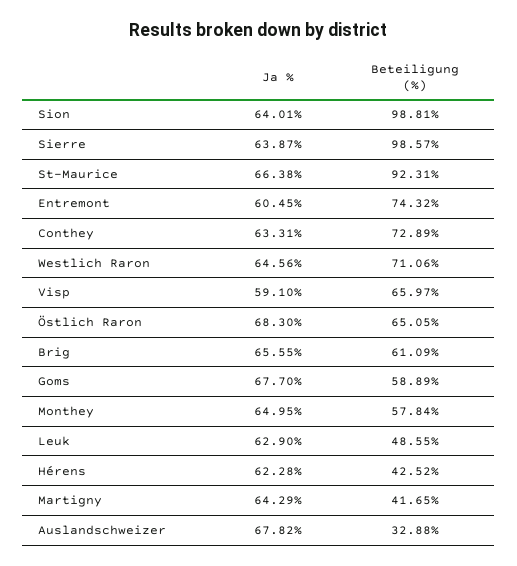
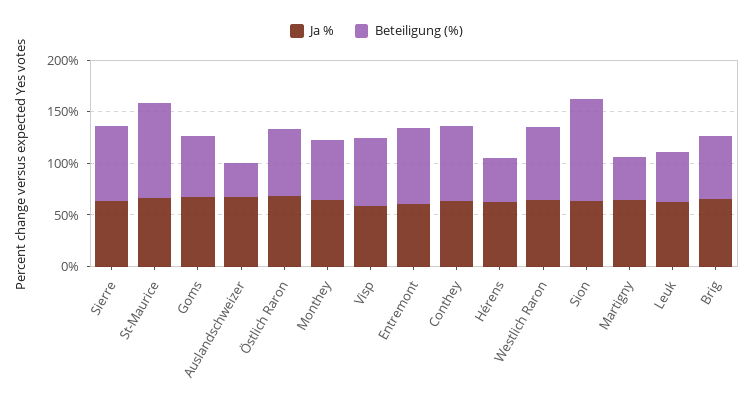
Beteiligung (%), Sierre: 98.57 -> 70

